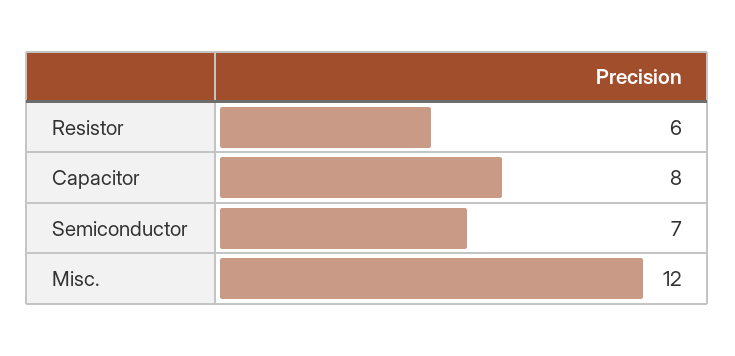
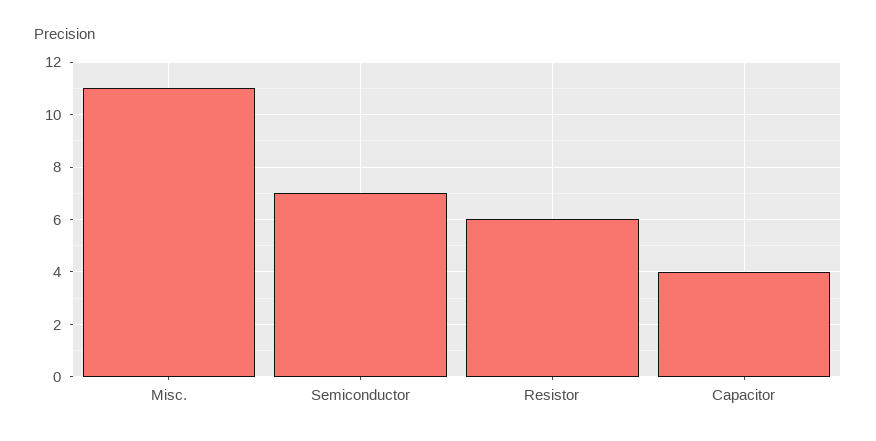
Capacitor: 8 -> 4
Misc.: 12 -> 11

